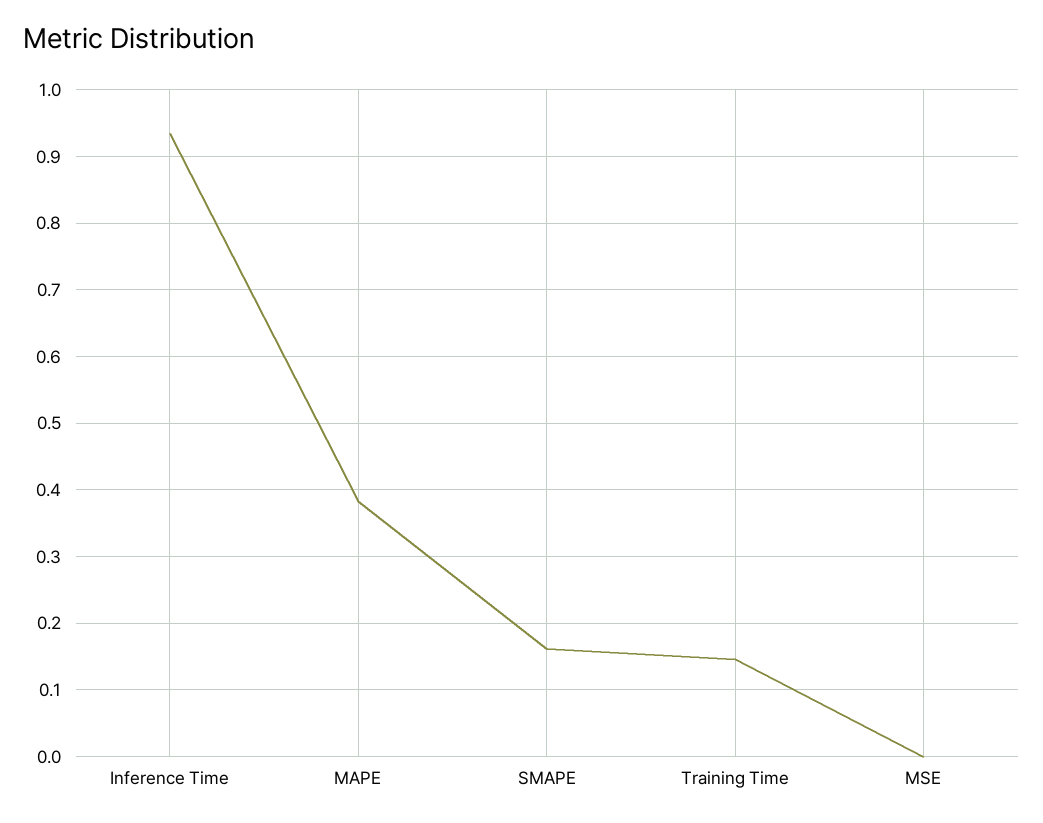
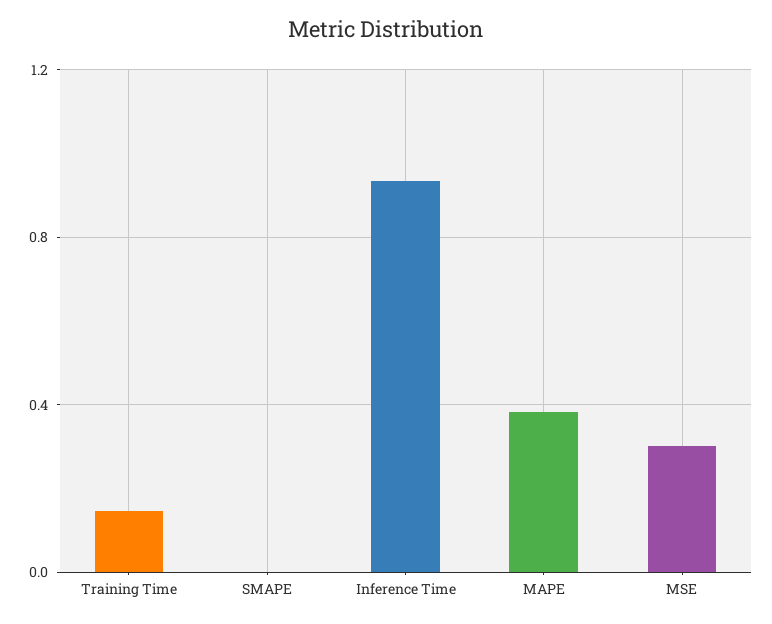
SMAPE: 0.16 -> 0
MSE: 0 -> 0.3

